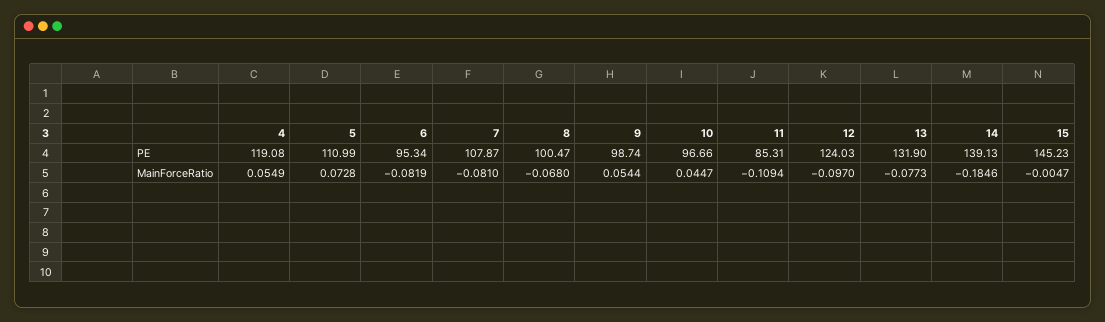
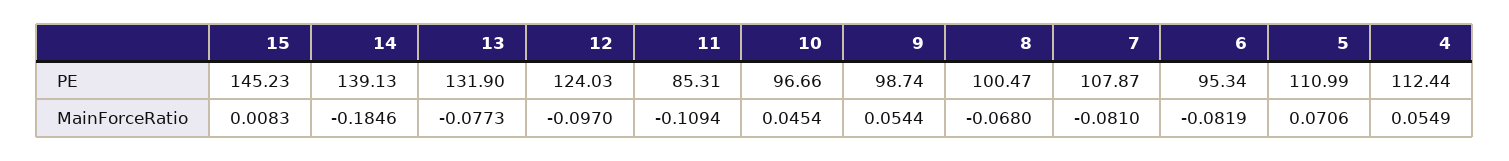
4, PE: 119.08 -> 112.44
5, MainForceRatio: 0.0728 -> 0.0706
10, MainForceRatio: 0.0447 -> 0.0454
15, MainForceRatio: -0.0047 -> 0.0083

